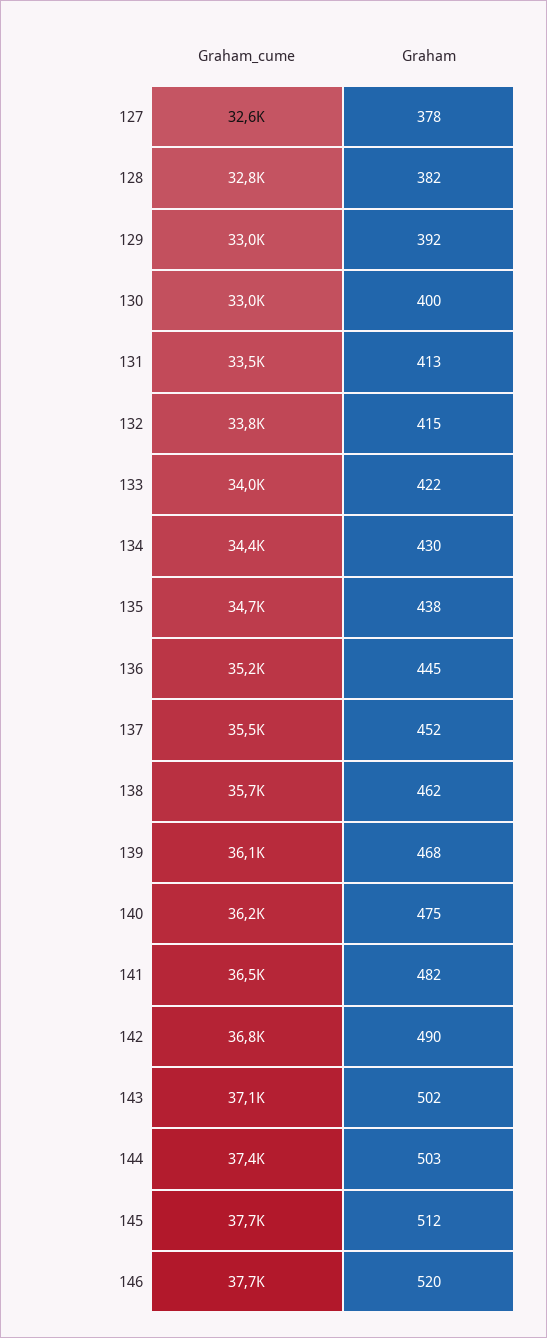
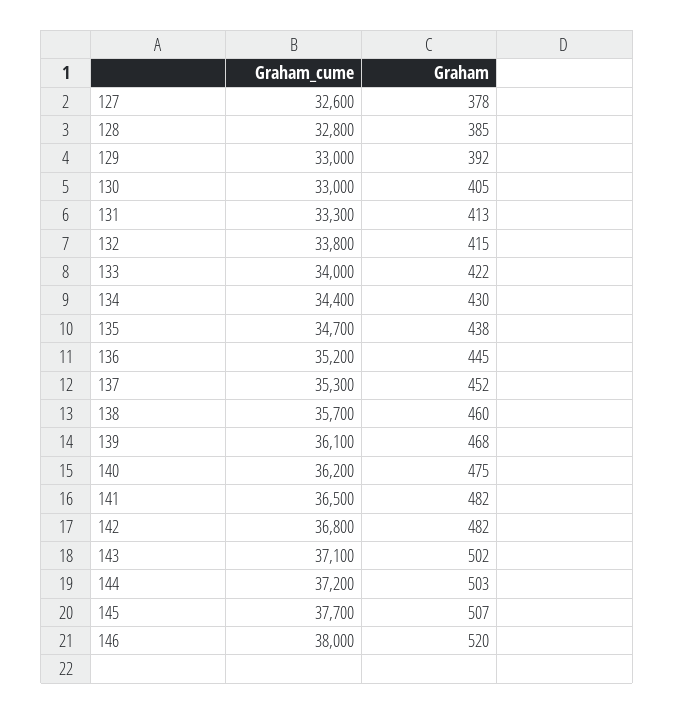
Graham, 128: 382 -> 385
Graham, 130: 400 -> 405
Graham_cume, 131: 33500 -> 33300
Graham_cume, 137: 35500 -> 35300
Graham, 138: 462 -> 460
Graham, 142: 490 -> 482
Graham_cume, 144: 37400 -> 37200
Graham, 145: 512 -> 507
Graham_cume, 146: 37700 -> 38000

